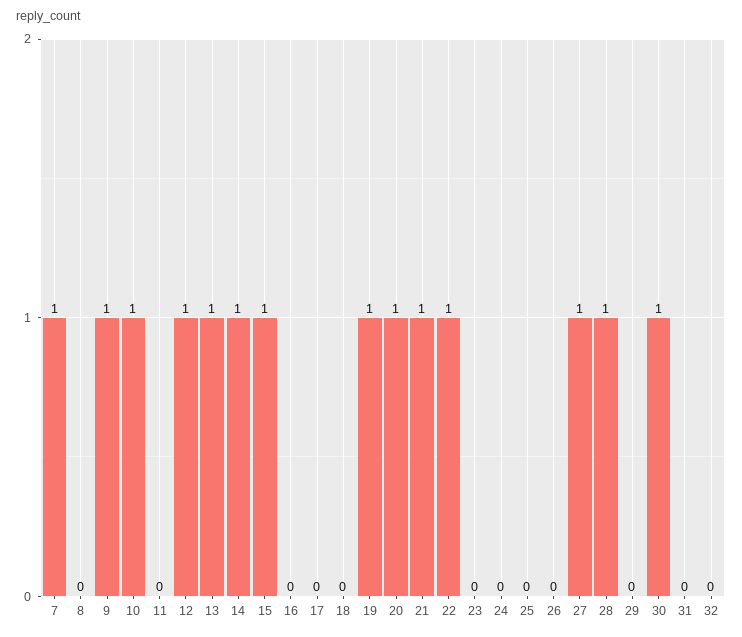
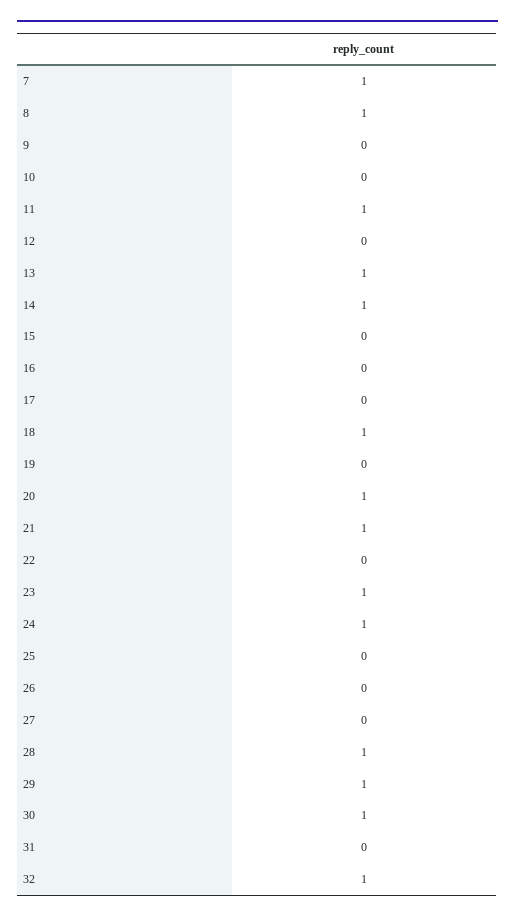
8: 0 -> 1
9: 1 -> 0
10: 1 -> 0
11: 0 -> 1
12: 1 -> 0
15: 1 -> 0
18: 0 -> 1
19: 1 -> 0
22: 1 -> 0
23: 0 -> 1
24: 0 -> 1
27: 1 -> 0
29: 0 -> 1
32: 0 -> 1

